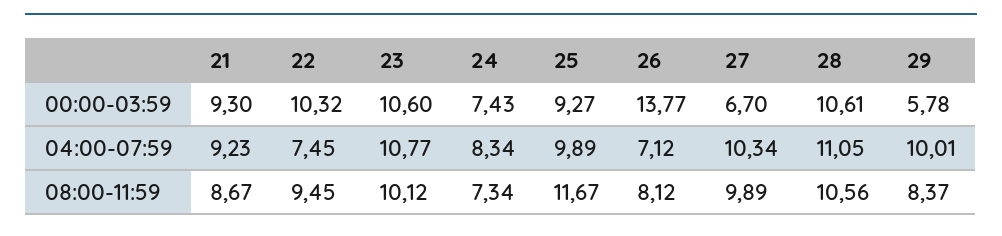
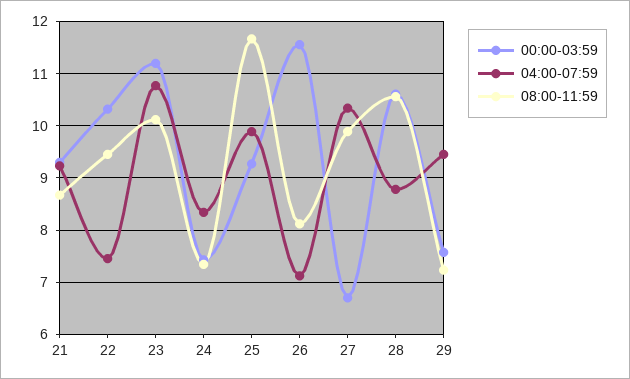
00:00-03:59, 23: 10.6 -> 11.2
00:00-03:59, 26: 13.77 -> 11.6
00:00-03:59, 29: 5.78 -> 7.6
04:00-07:59, 28: 11.05 -> 8.8
04:00-07:59, 29: 10.01 -> 9.4
08:00-11:59, 29: 8.37 -> 7.2

